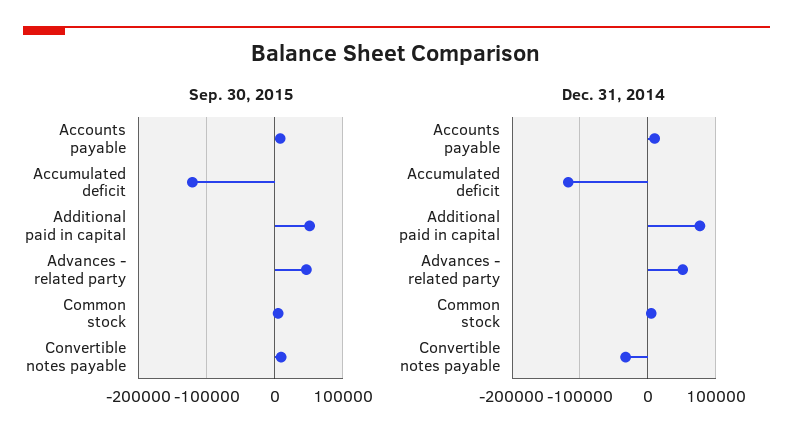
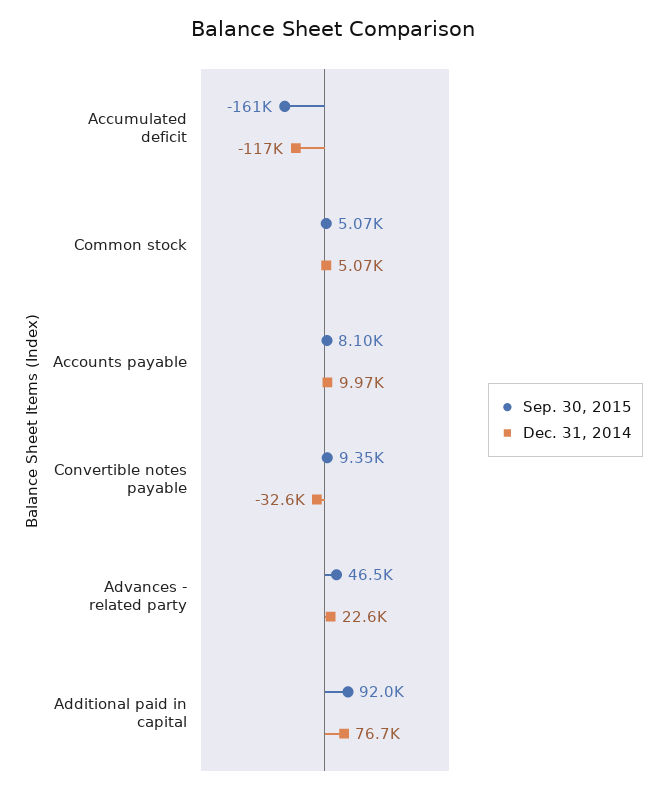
Sep. 30, 2015, Accumulated deficit: -120000 -> -161000
Sep. 30, 2015, Additional paid in capital: 50000 -> 92000
Dec. 31, 2014, Advances - related party: 50000 -> 22600

